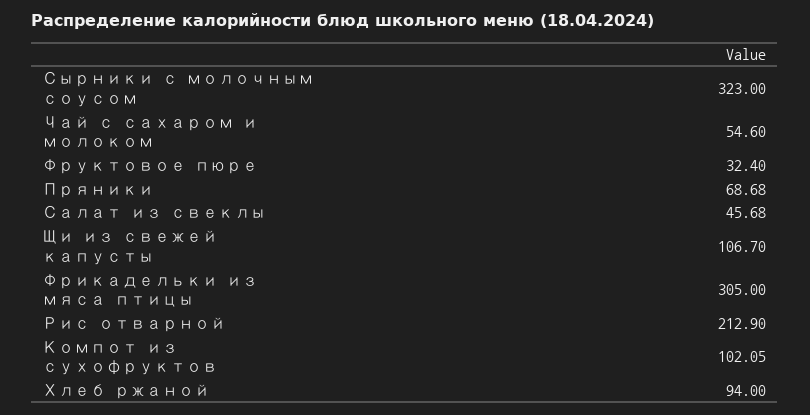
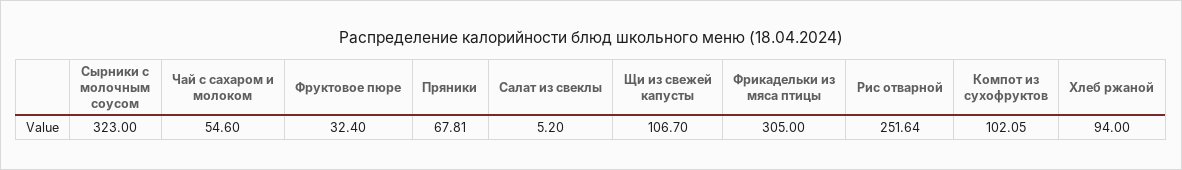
Пряники: 68.68 -> 67.81
Салат из свеклы: 45.68 -> 5.2
Рис отварной: 212.9 -> 251.64

